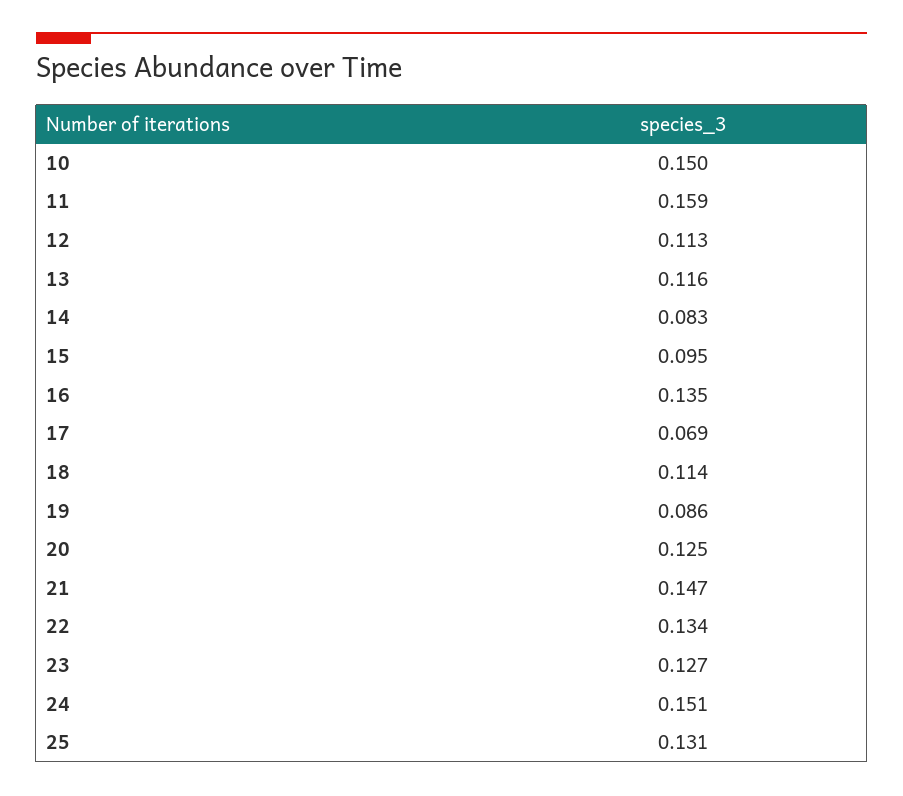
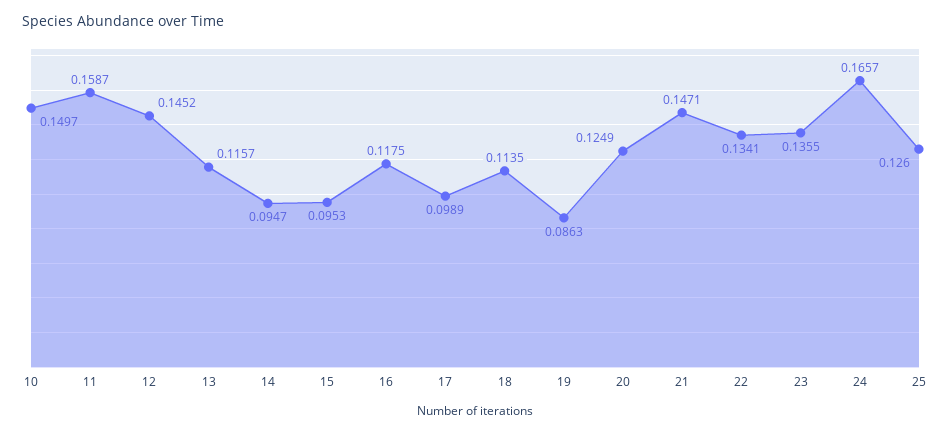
12: 0.113 -> 0.1452
14: 0.083 -> 0.0947
16: 0.135 -> 0.1175
17: 0.069 -> 0.0989
23: 0.127 -> 0.1355
24: 0.151 -> 0.1657
25: 0.131 -> 0.126

